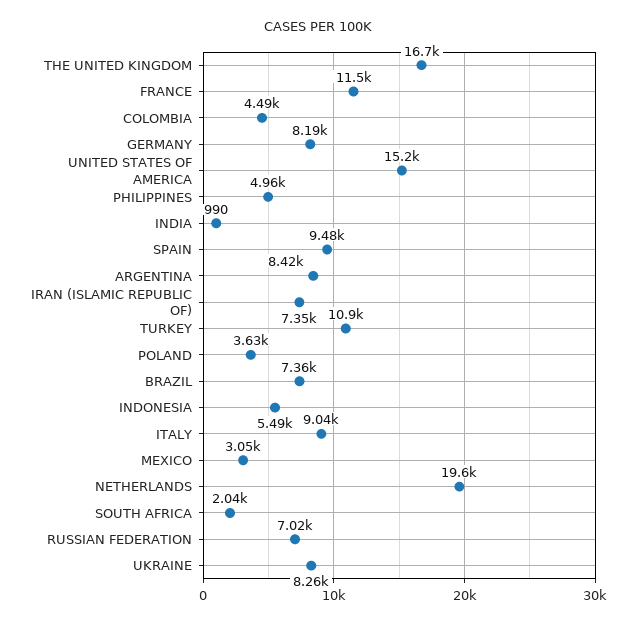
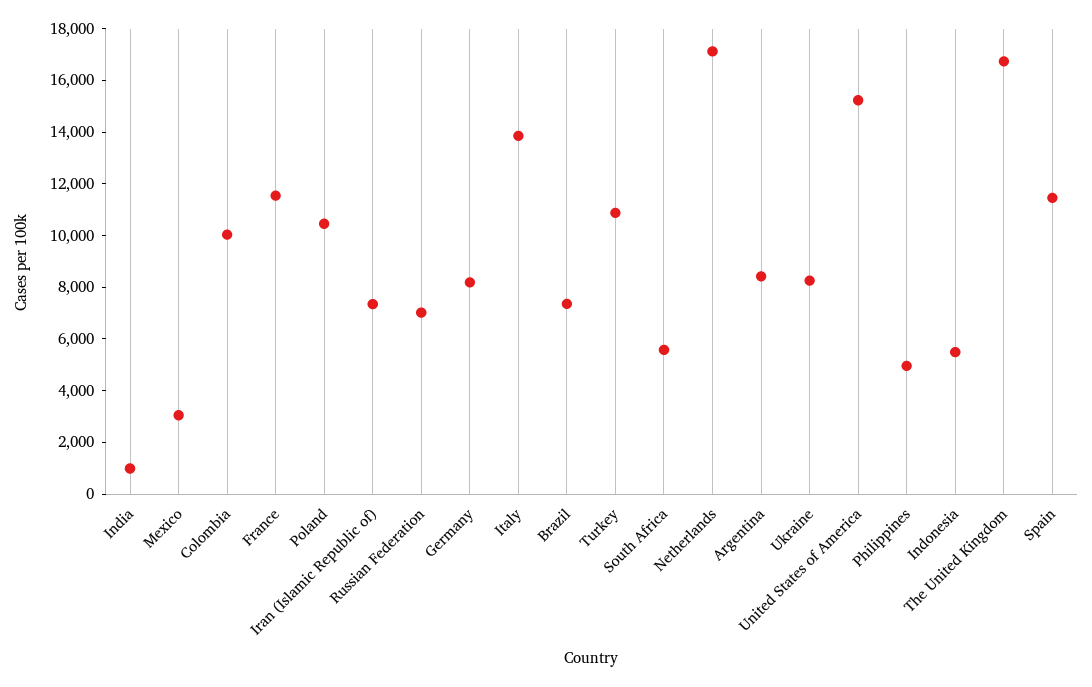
COLOMBIA: 4490 -> 10000
SPAIN: 9480 -> 11500
POLAND: 3630 -> 10500
ITALY: 9040 -> 14000
NETHERLANDS: 19600 -> 17000
SOUTH AFRICA: 2040 -> 5500

